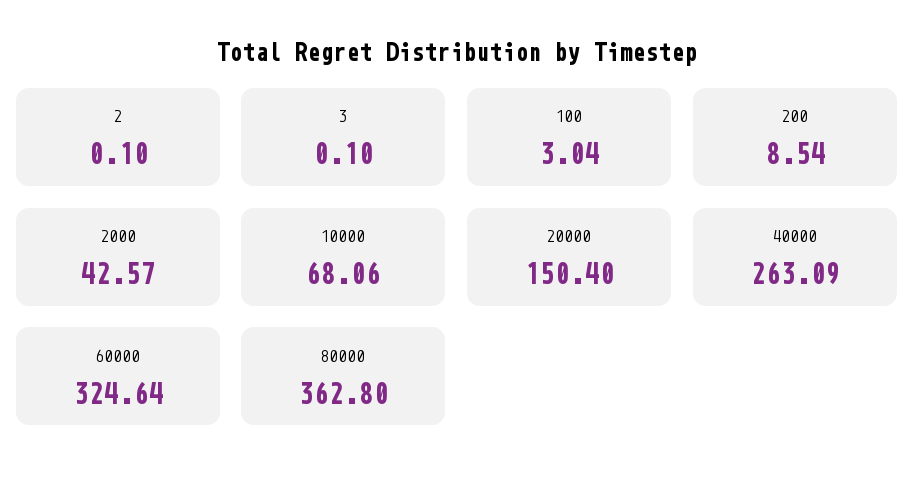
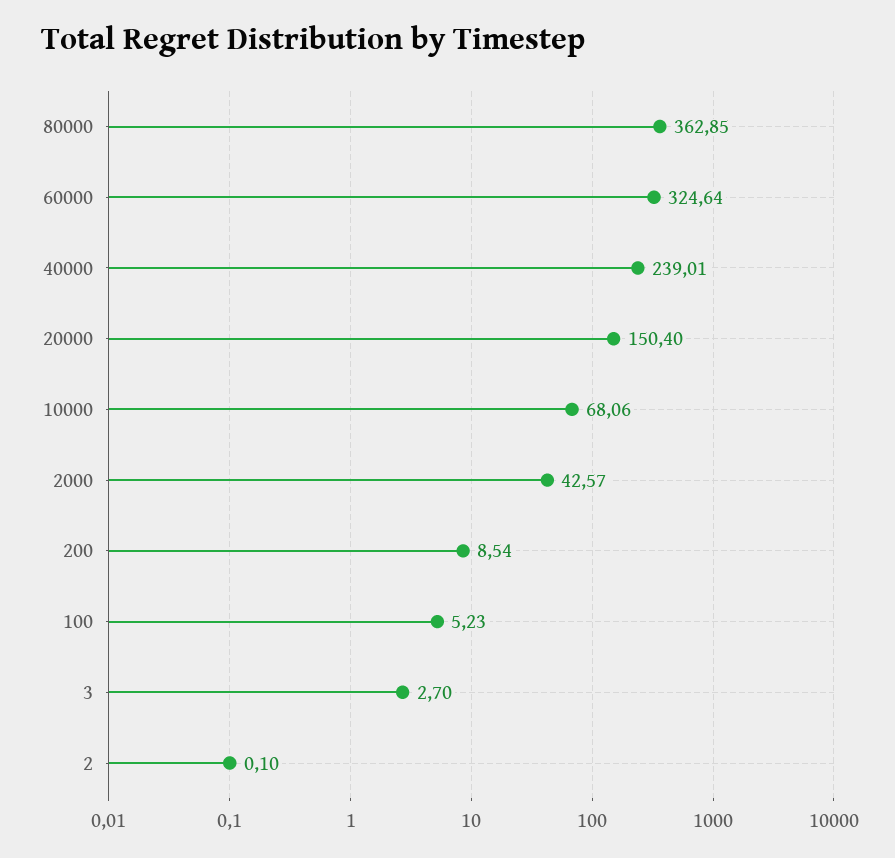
3: 0.1 -> 2.7
100: 3.04 -> 5.23
40000: 263.09 -> 239.01
80000: 362.8 -> 362.85

